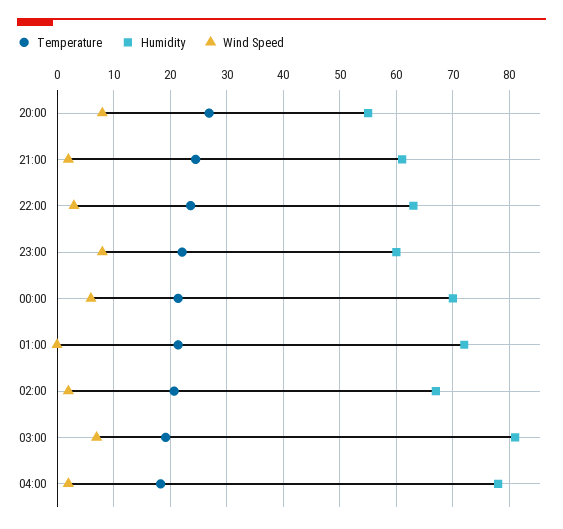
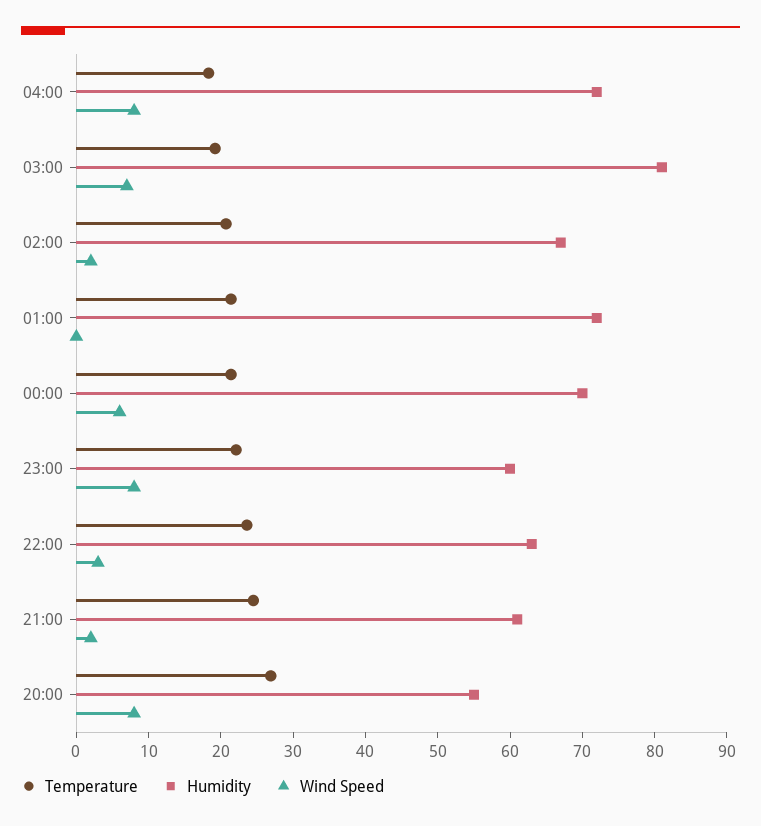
Humidity, 04:00: 78 -> 72
Wind Speed, 04:00: 2 -> 8

